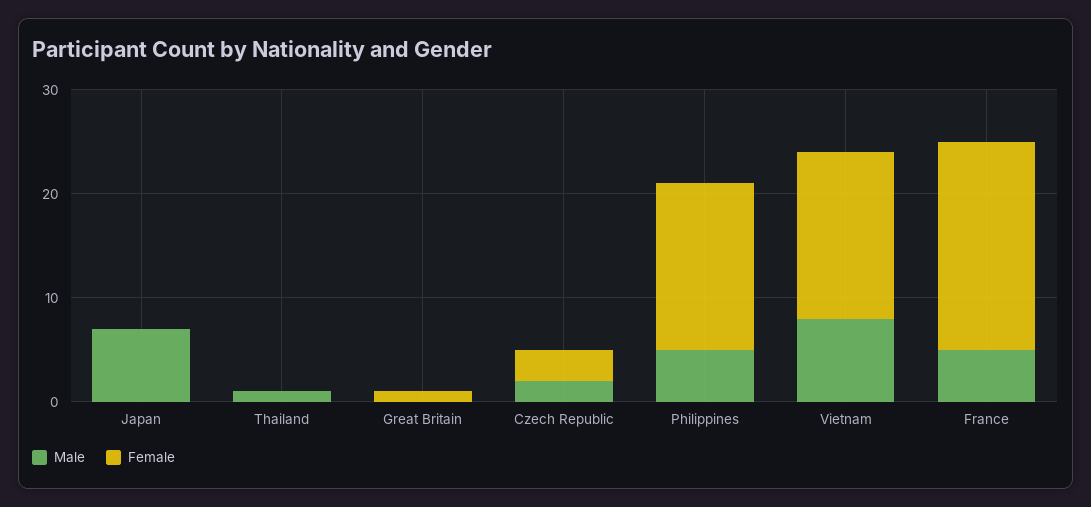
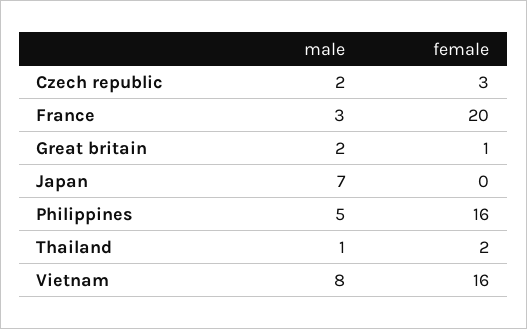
Female, Thailand: 0 -> 2
Male, Great Britain: 0 -> 2
Male, France: 5 -> 3

